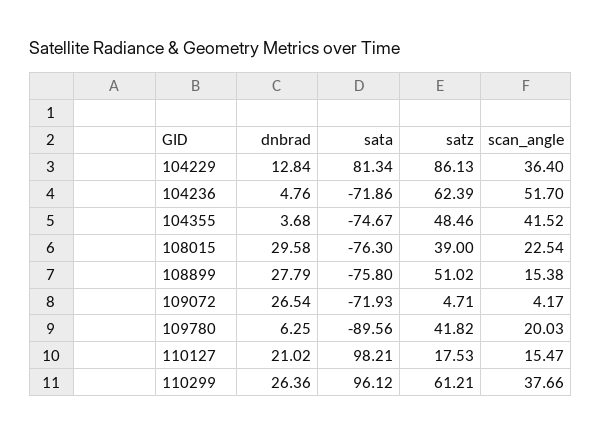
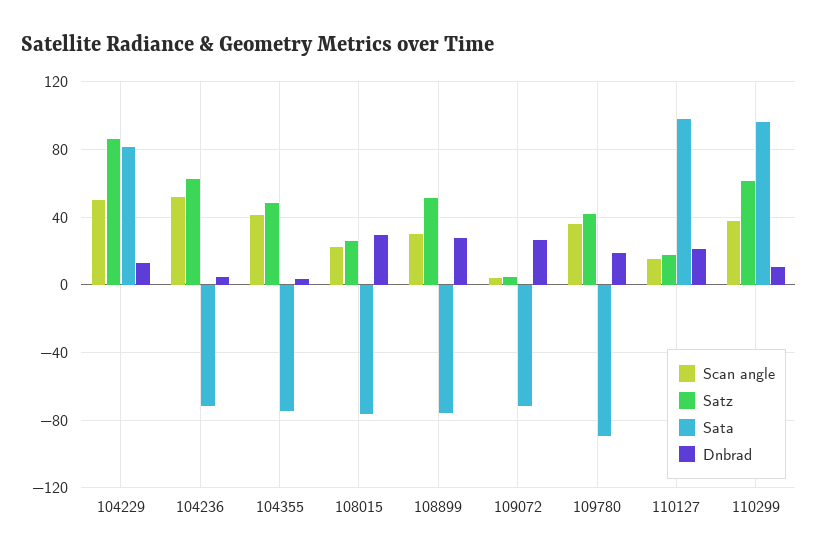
scan_angle, 104229: 36.4 -> 50
satz, 108015: 39 -> 25
scan_angle, 108899: 15.38 -> 30
dnbrad, 109780: 6.25 -> 20
scan_angle, 109780: 20.03 -> 35
dnbrad, 110299: 26.36 -> 10

